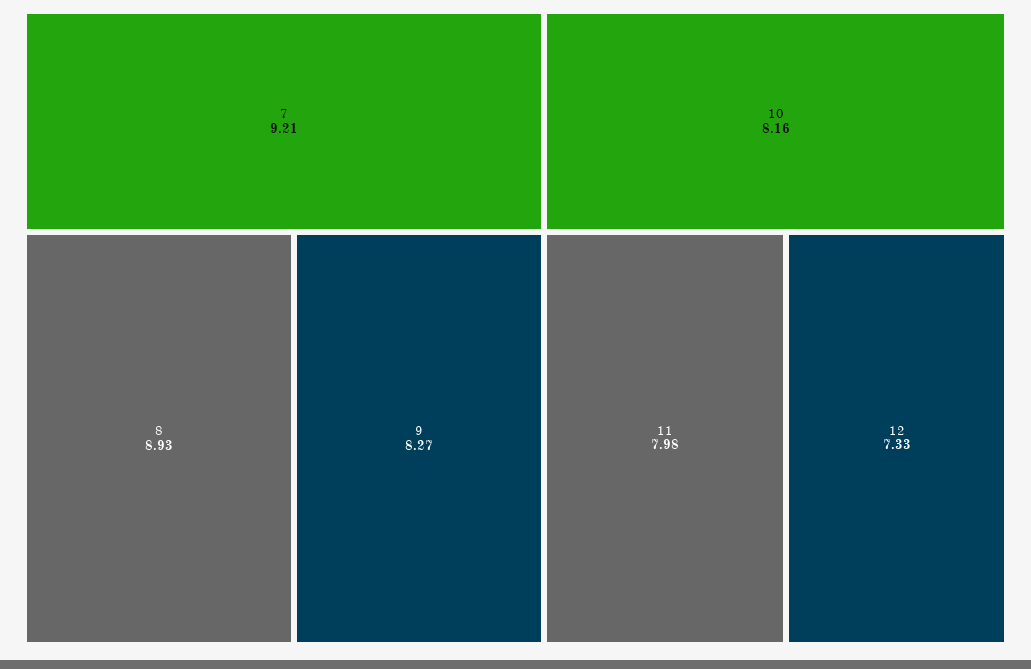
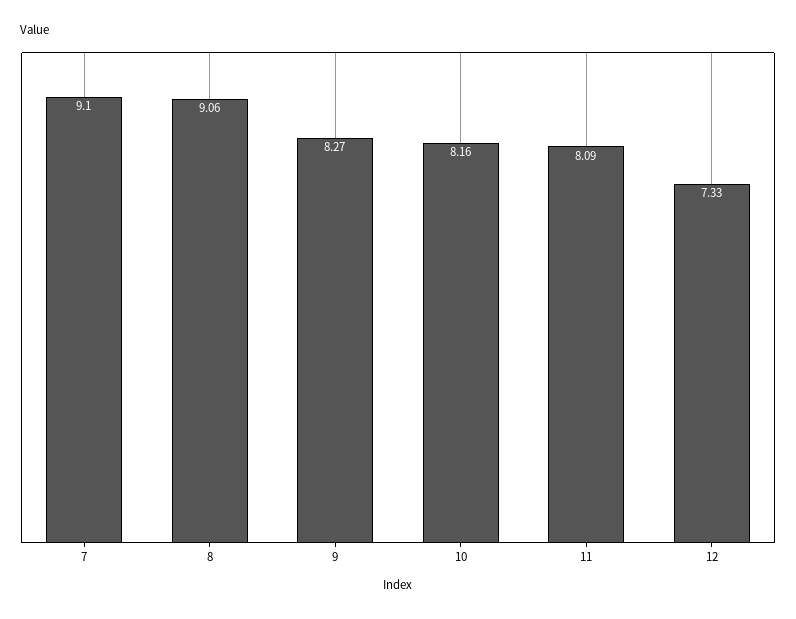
7: 9.21 -> 9.1
8: 8.93 -> 9.06
11: 7.98 -> 8.09

